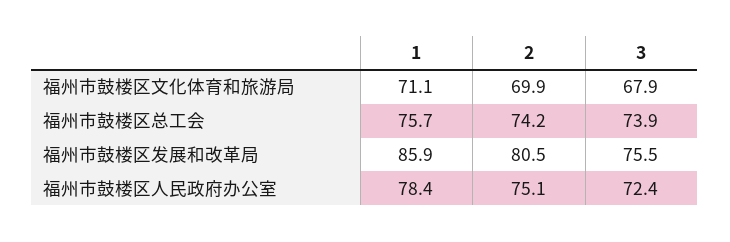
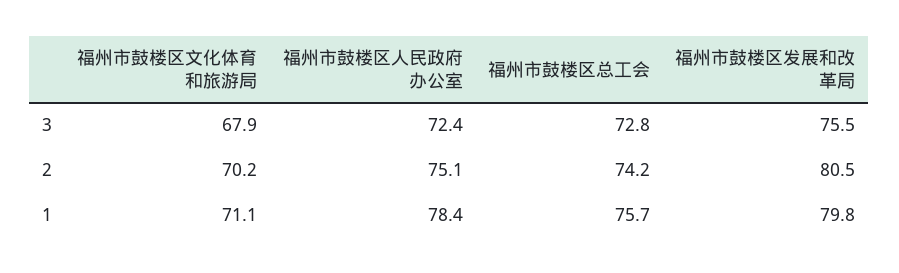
2, 福州市鼓楼区文化体育和旅游局: 69.9 -> 70.2
3, 福州市鼓楼区总工会: 73.9 -> 72.8
1, 福州市鼓楼区发展和改革局: 85.9 -> 79.8

